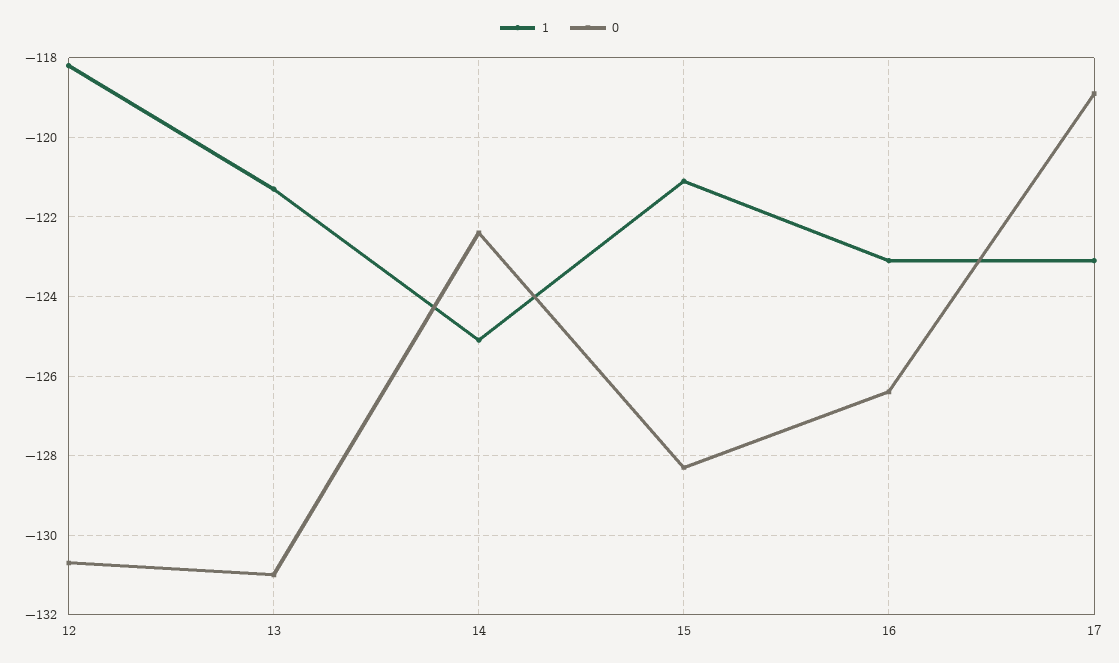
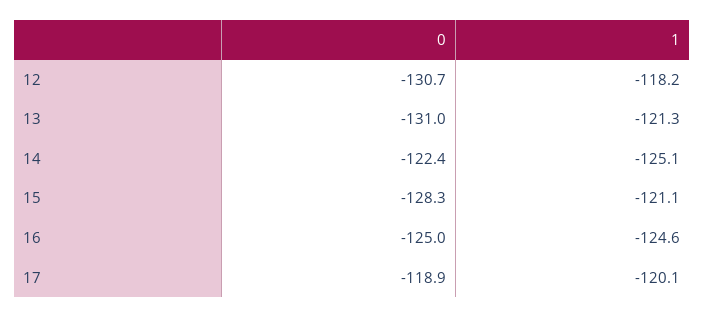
1, 16: -123 -> -124.6
0, 16: -126.5 -> -125
1, 17: -123 -> -120.1

